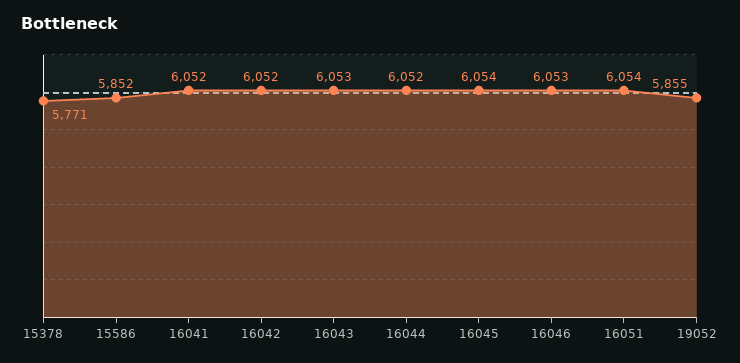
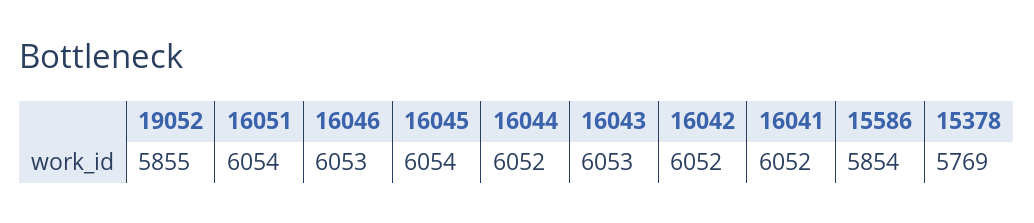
15378: 5771 -> 5769
15586: 5852 -> 5854

